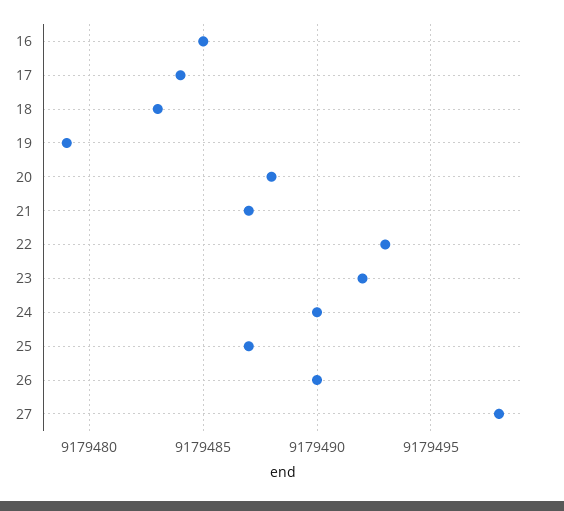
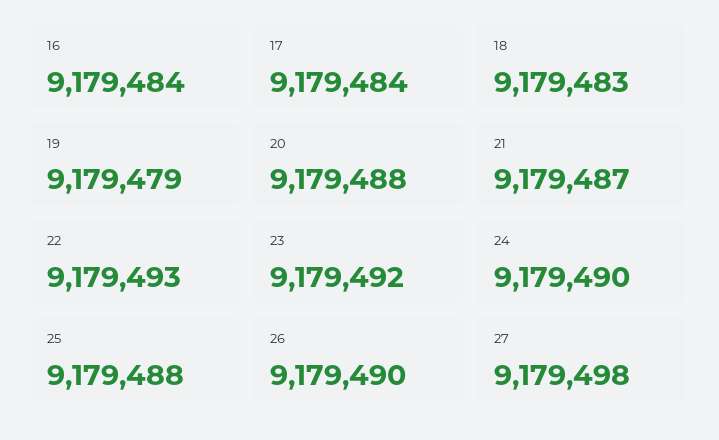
16: 9179485 -> 9179484
25: 9179487 -> 9179488

